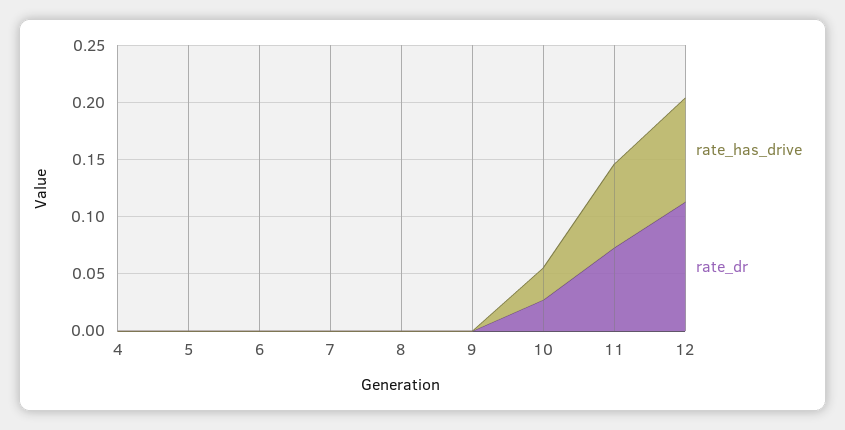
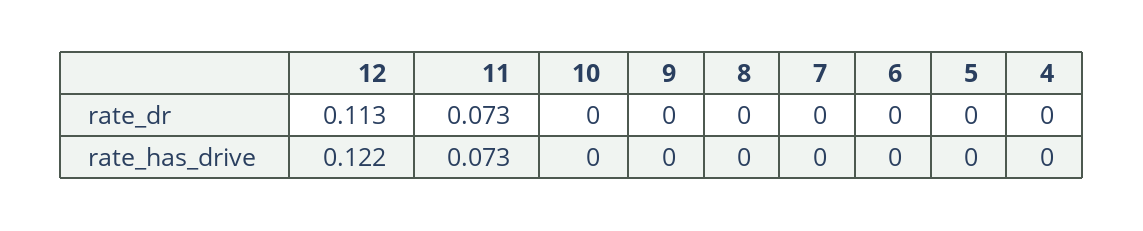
rate_has_drive, 10: 0.03 -> 0
rate_dr, 10: 0.03 -> 0
rate_has_drive, 12: 0.09 -> 0.122

